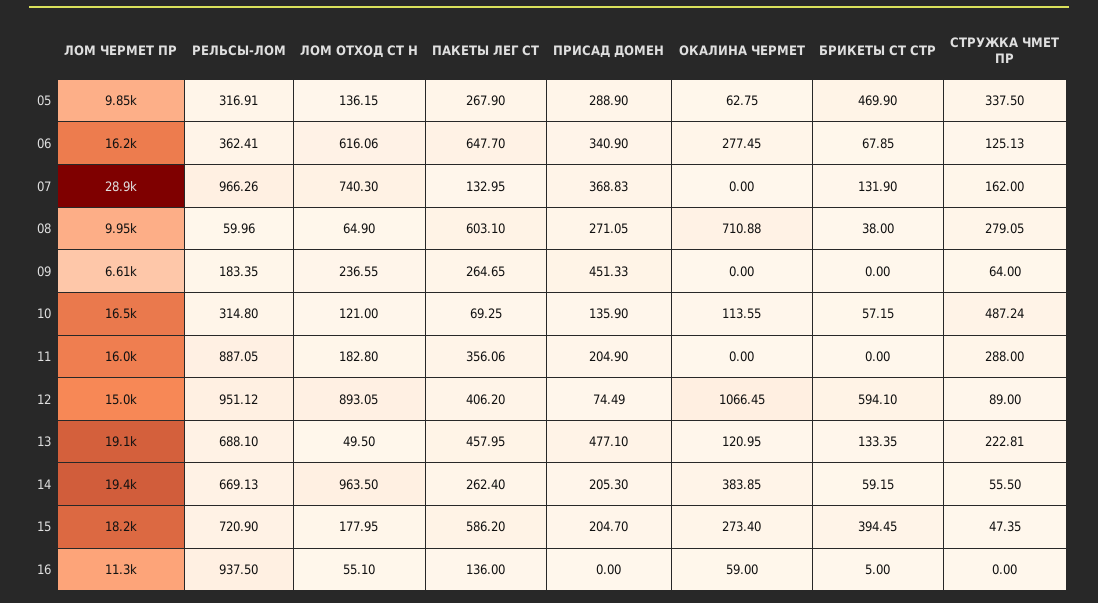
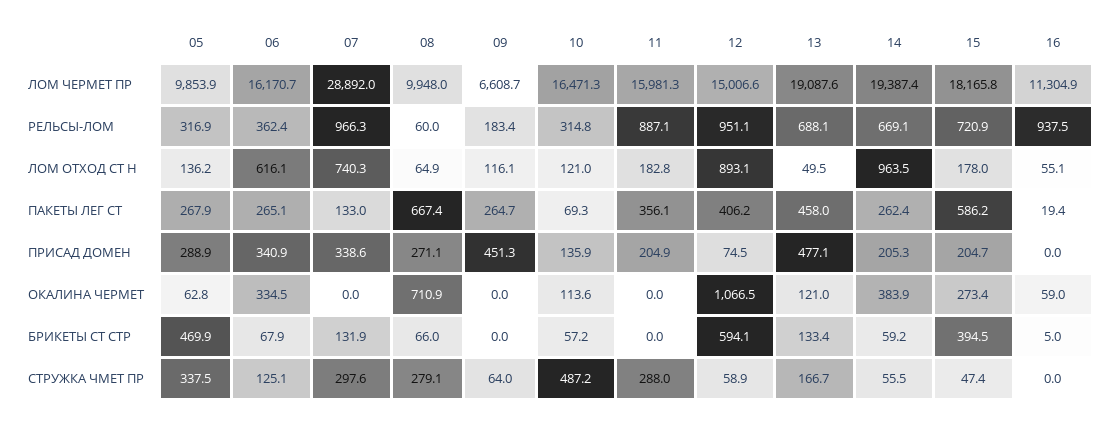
ПАКЕТЫ ЛЕГ СТ, 06: 647.7 -> 265.1
ОКАЛИНА ЧЕРМЕТ, 06: 277.45 -> 334.5
ПРИСАД ДОМЕН, 07: 368.83 -> 338.6
СТРУЖКА ЧМЕТ ПР, 07: 162 -> 297.6
ПАКЕТЫ ЛЕГ СТ, 08: 603.1 -> 667.4
БРИКЕТЫ СТ СТР, 08: 38 -> 66
ЛОМ ОТХОД СТ Н, 09: 236.55 -> 116.1
СТРУЖКА ЧМЕТ ПР, 12: 89 -> 58.9
СТРУЖКА ЧМЕТ ПР, 13: 222.81 -> 166.7
ПАКЕТЫ ЛЕГ СТ, 16: 136 -> 19.4

